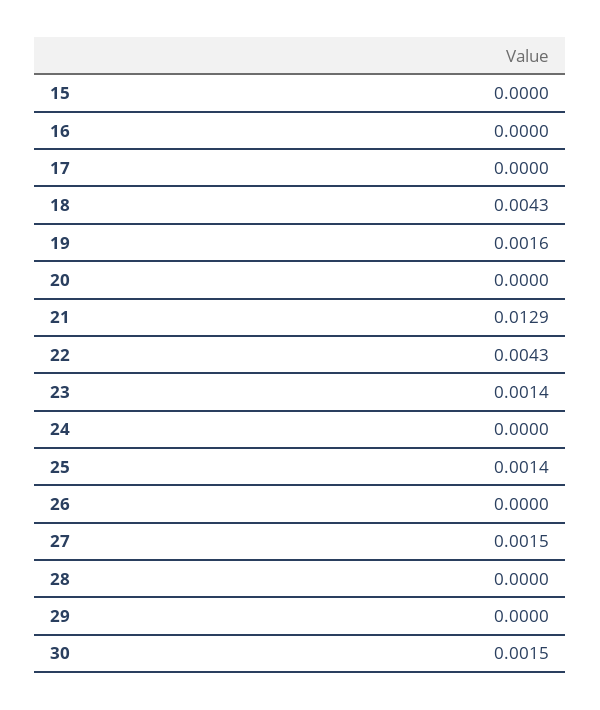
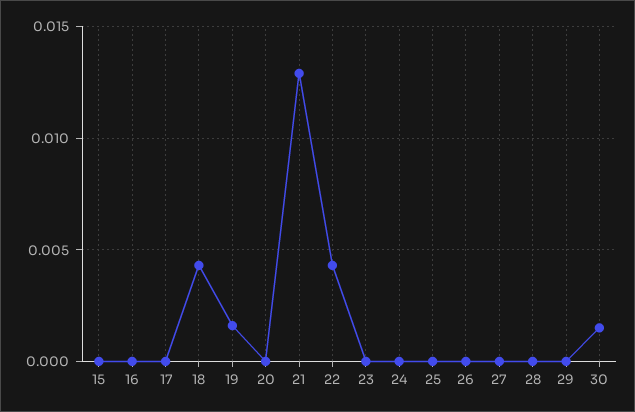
23: 0.0014 -> 0
25: 0.0014 -> 0
27: 0.0015 -> 0

